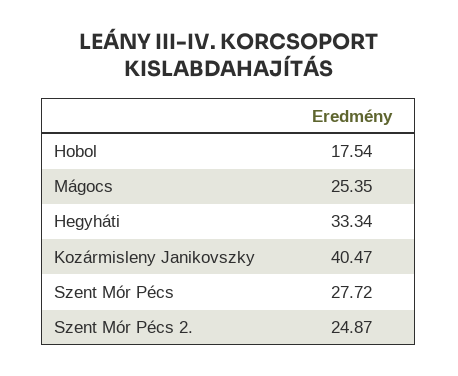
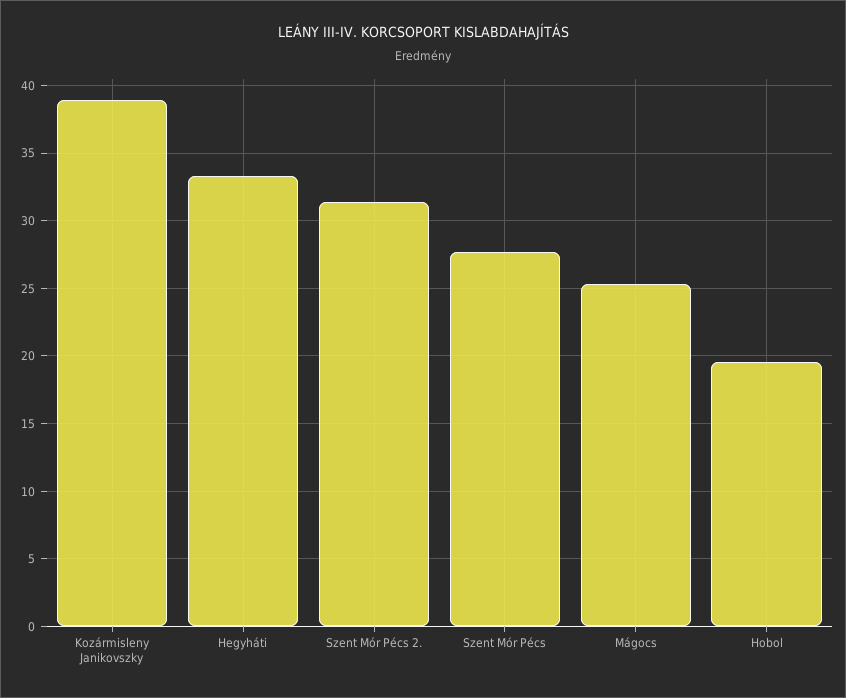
Hobol: 17.54 -> 19.5
Kozármisleny Janikovszky: 40.47 -> 39
Szent Mór Pécs 2.: 24.87 -> 31.5

